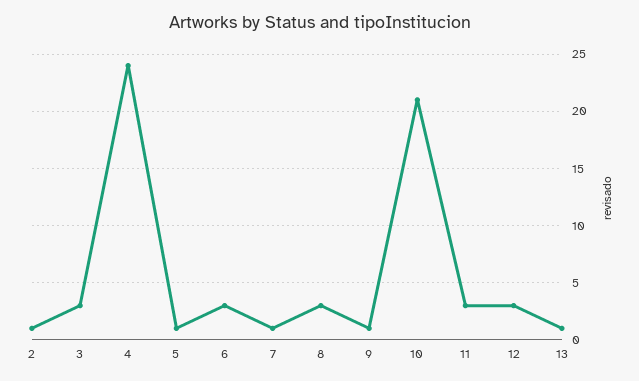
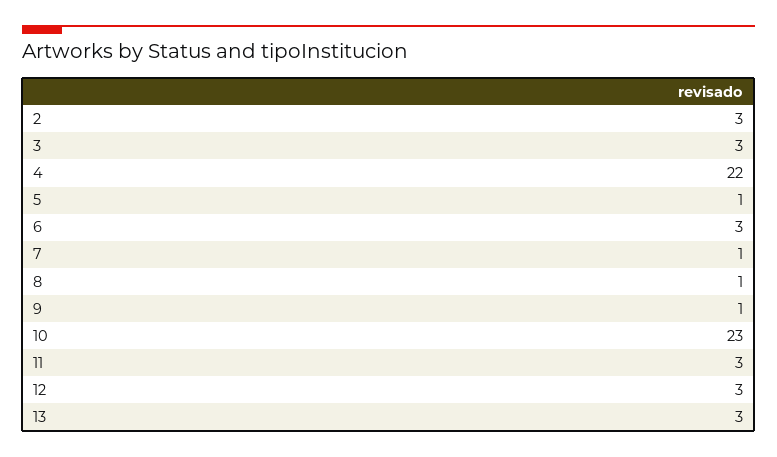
2: 1 -> 3
4: 24 -> 22
8: 3 -> 1
10: 21 -> 23
13: 1 -> 3

